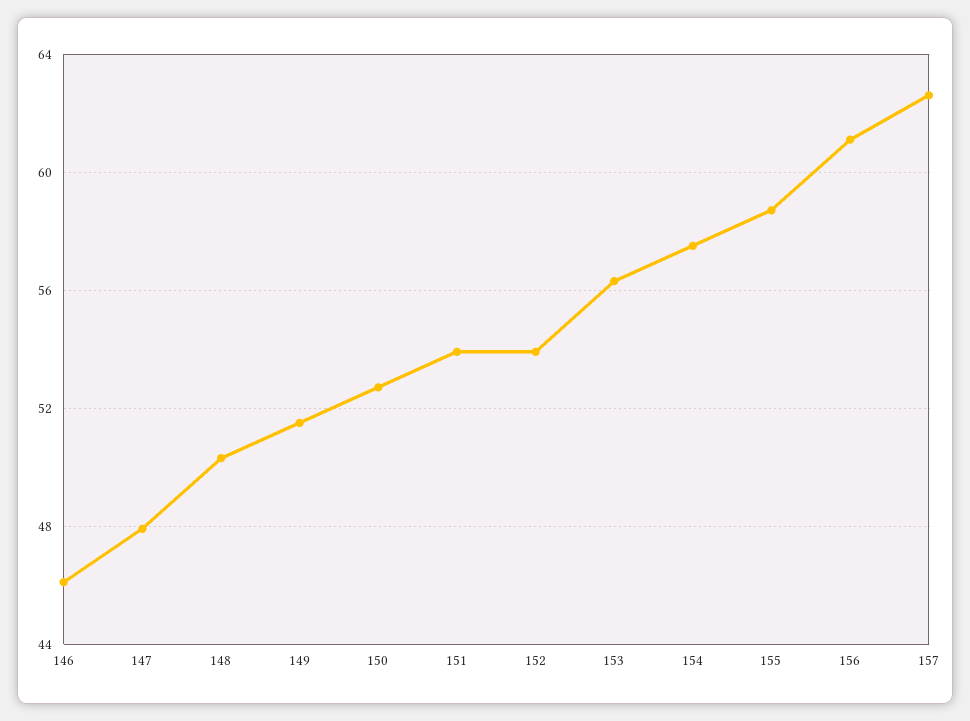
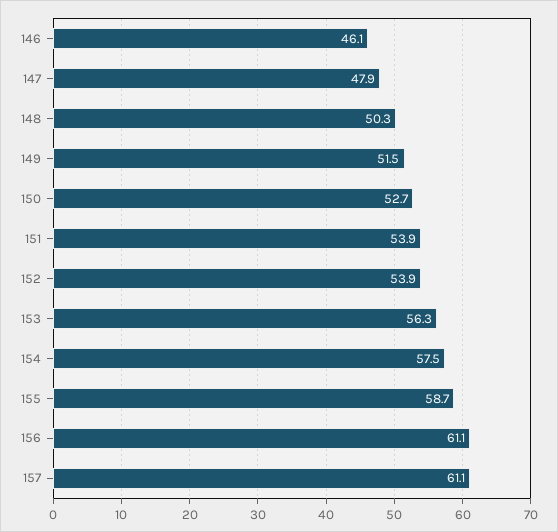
157: 62.5 -> 61.1

